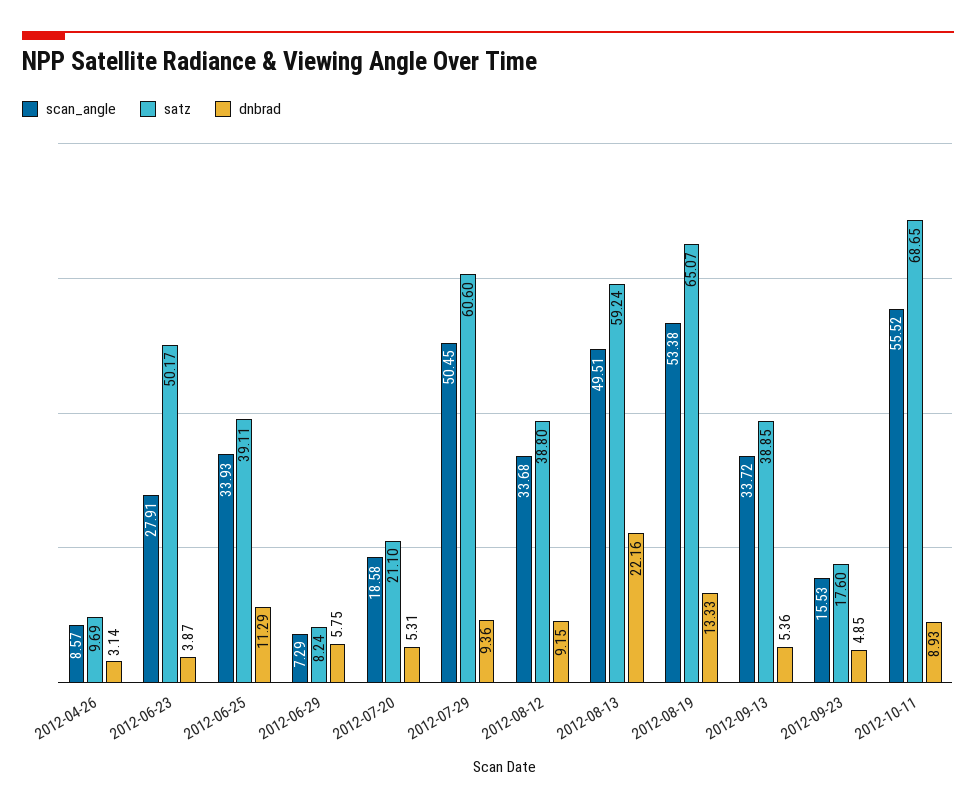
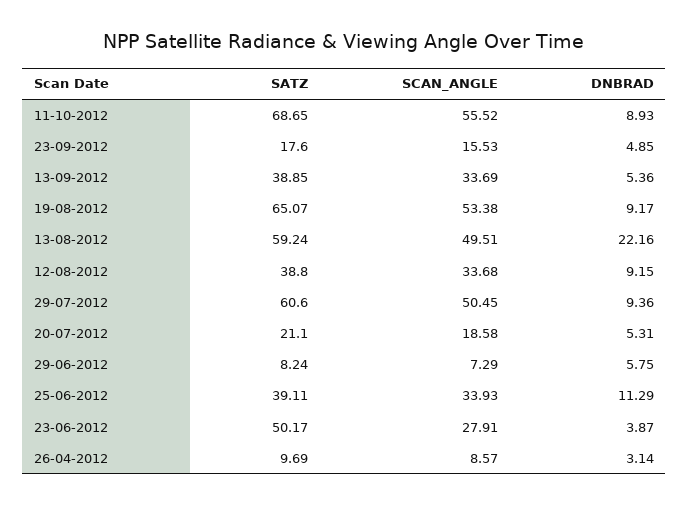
dnbrad, 2012-08-19: 13.33 -> 9.17
scan_angle, 2012-09-13: 33.72 -> 33.69

